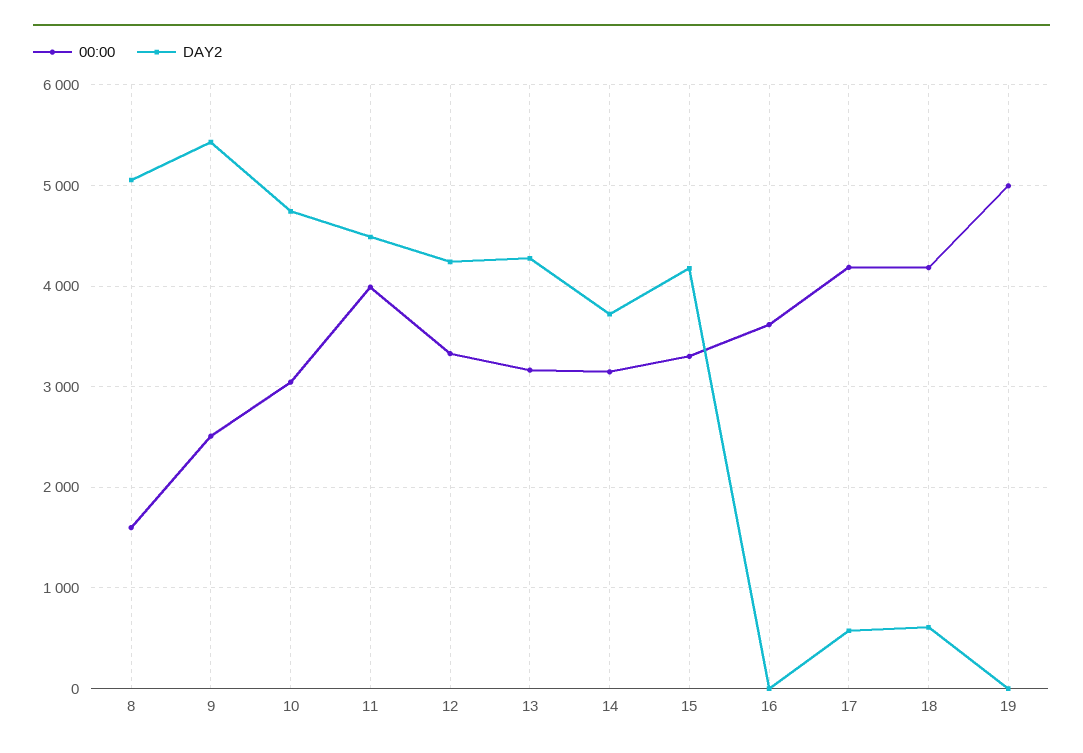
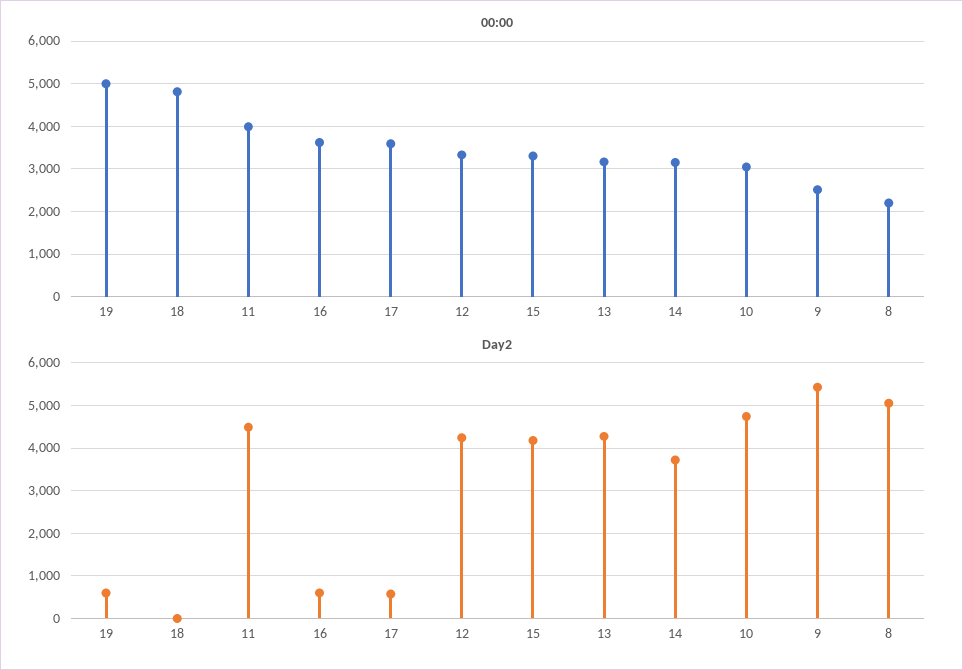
00:00, 8: 1600 -> 2200
DAY2, 16: 0 -> 600
00:00, 17: 4200 -> 3600
00:00, 18: 4200 -> 4800
DAY2, 18: 600 -> 0
DAY2, 19: 0 -> 600

